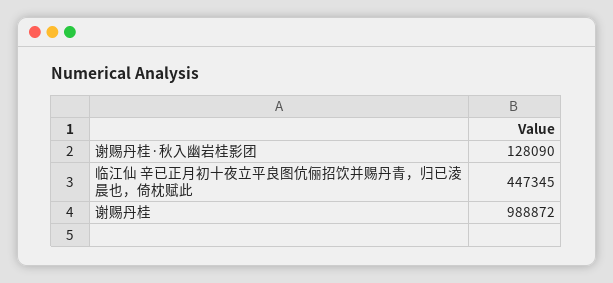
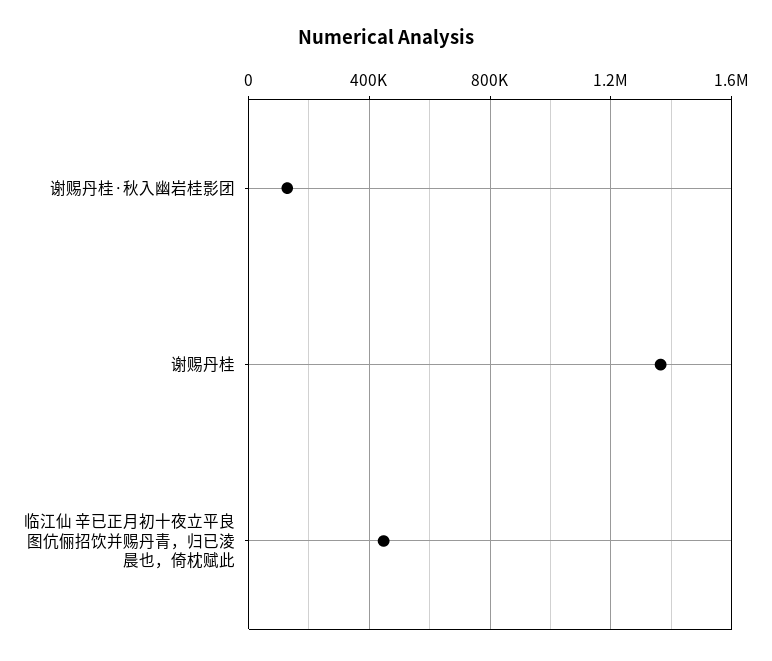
谢赐丹桂: 988872 -> 1350000

